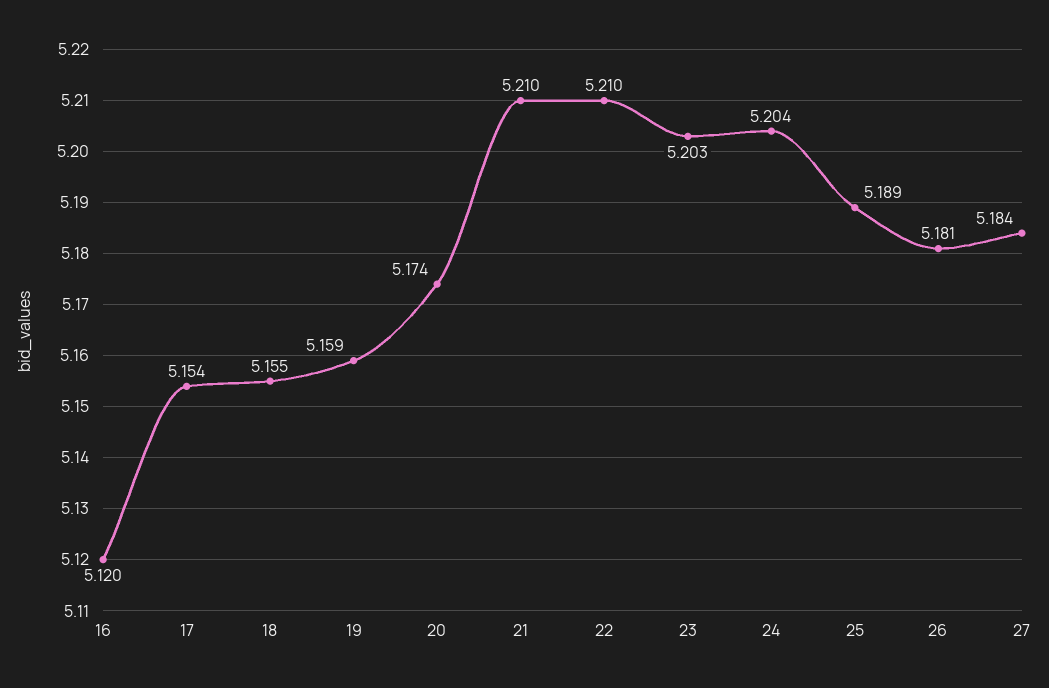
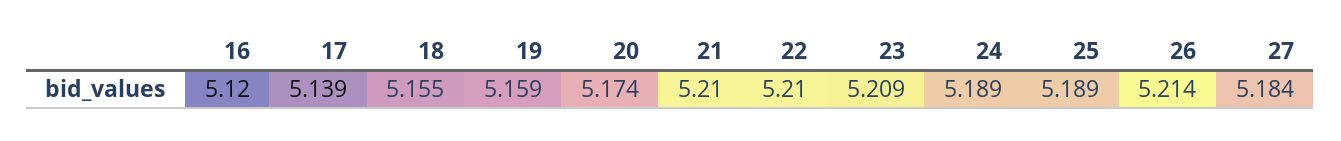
17: 5.154 -> 5.139
23: 5.203 -> 5.209
24: 5.204 -> 5.189
26: 5.181 -> 5.214

